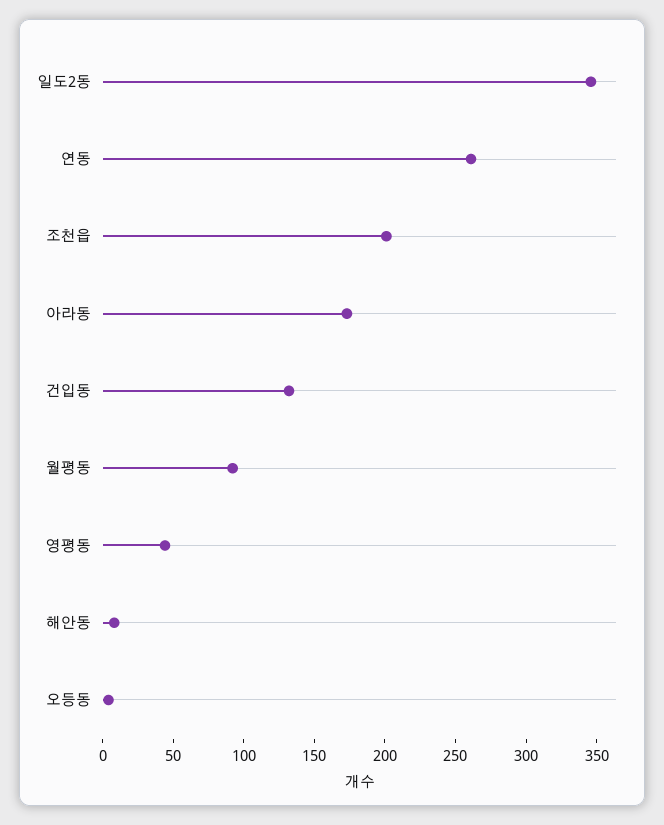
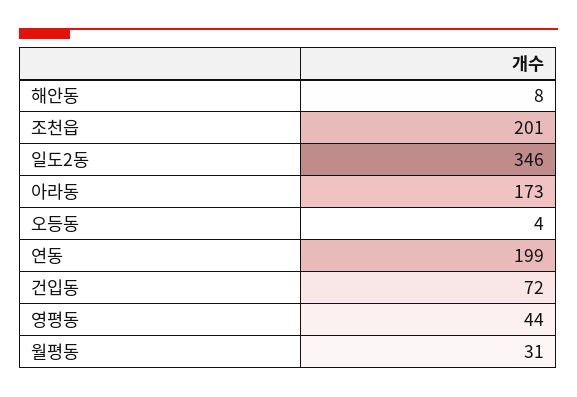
연동: 260 -> 199
건입동: 130 -> 72
월평동: 90 -> 31

